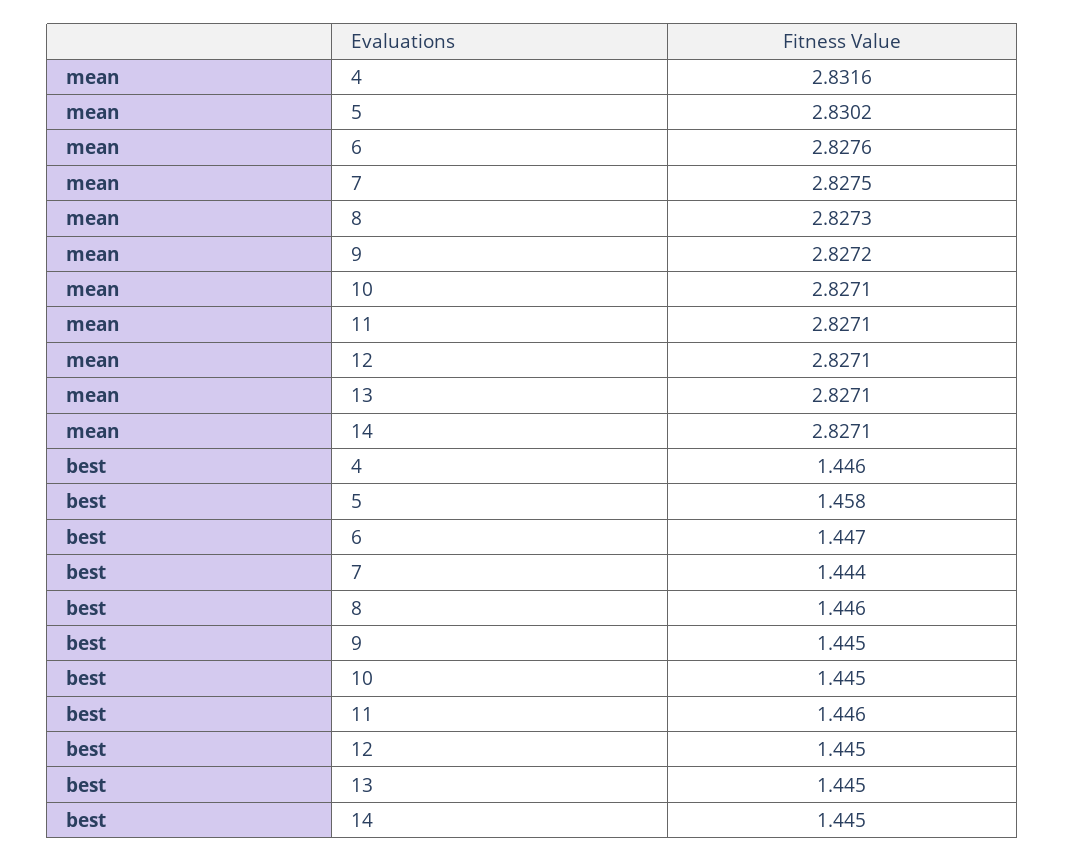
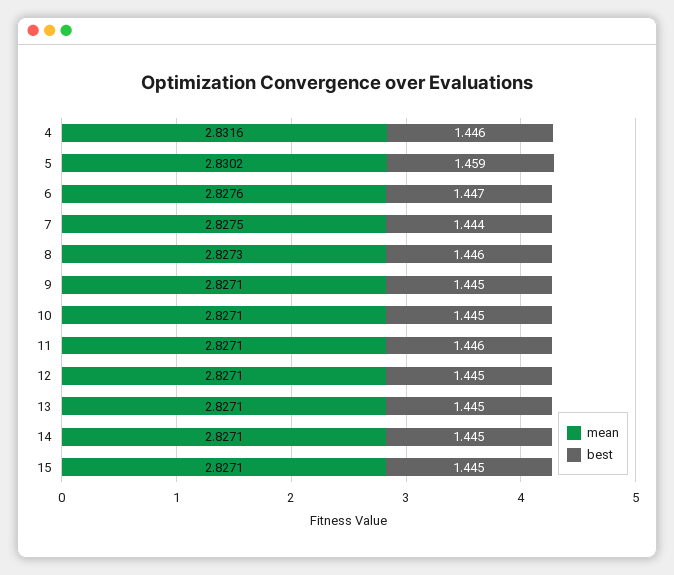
mean, 9: 2.8272 -> 2.8271
best, 5: 1.458 -> 1.459
mean, 15: none -> 2.8271
best, 15: none -> 1.445

